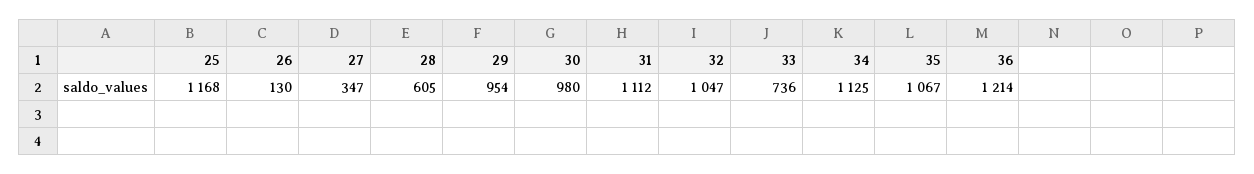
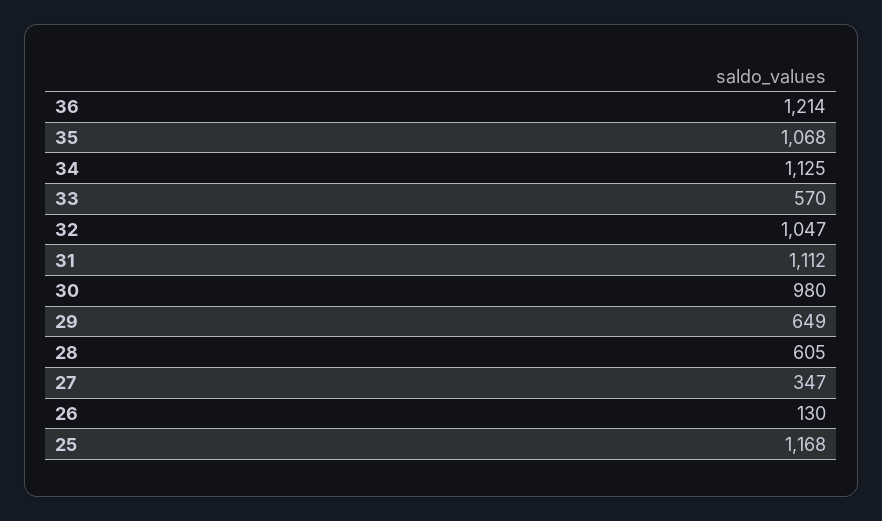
29: 954 -> 649
33: 736 -> 570
35: 1067 -> 1068

